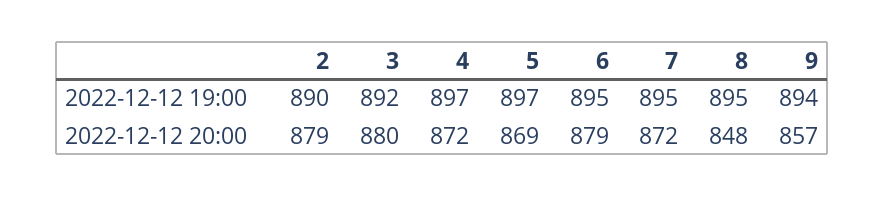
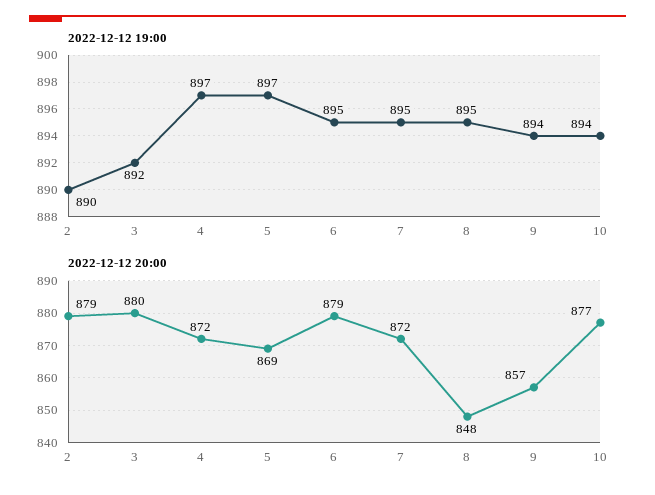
2022-12-12 19:00, 10: none -> 894
2022-12-12 20:00, 10: none -> 877

